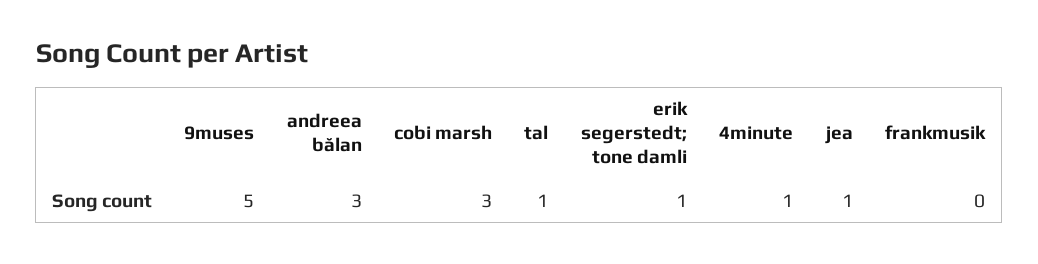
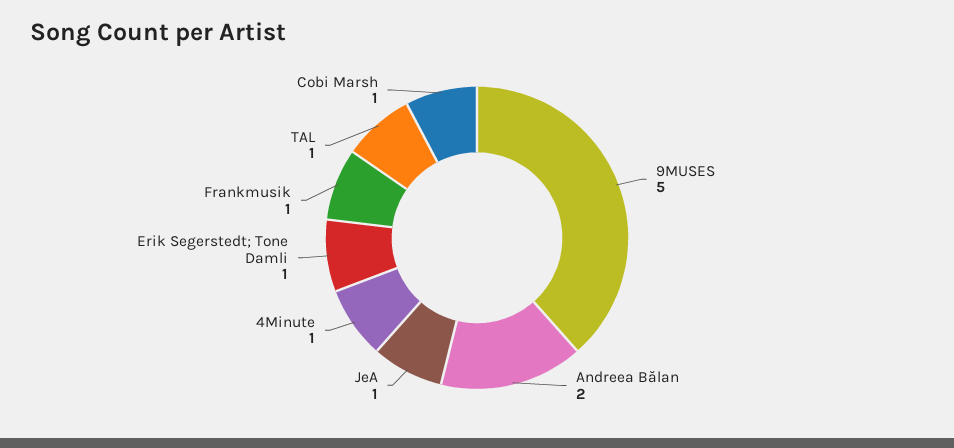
andreea bălan: 3 -> 2
cobi marsh: 3 -> 1
frankmusik: 0 -> 1

